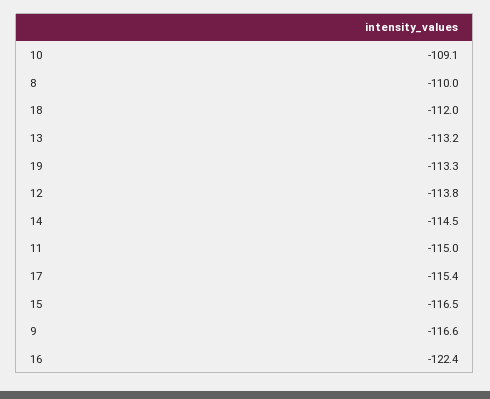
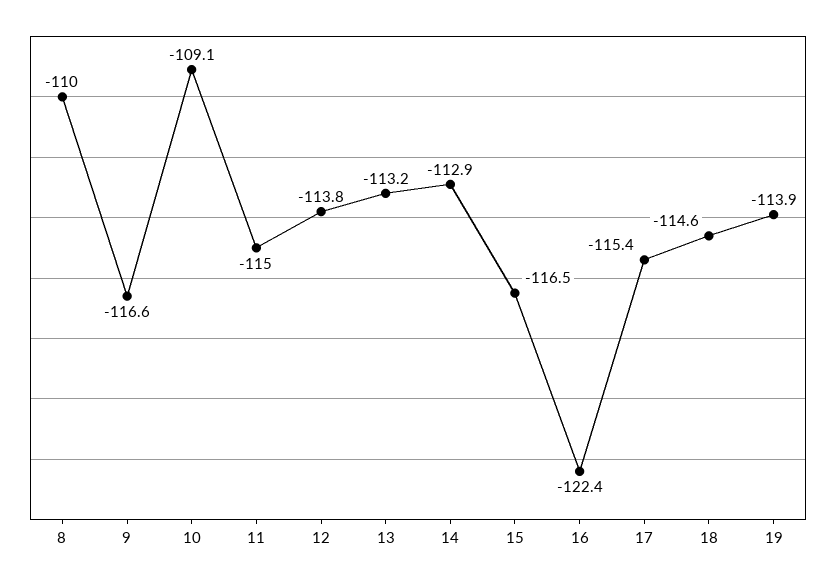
18: -112 -> -114.6
19: -113.3 -> -113.9
14: -114.5 -> -112.9

